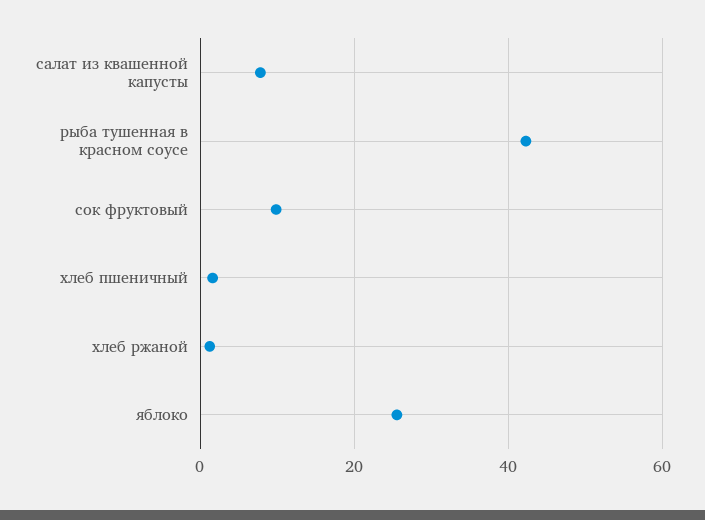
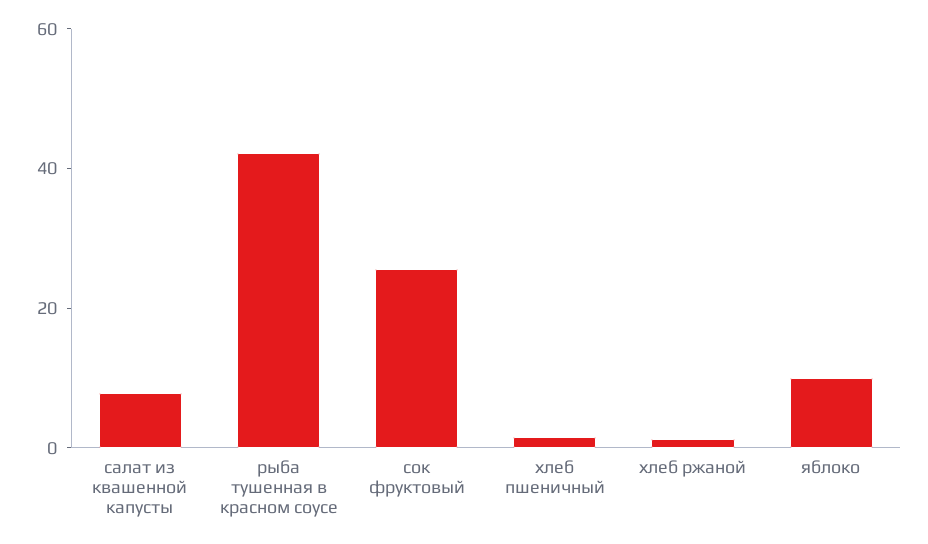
сок фруктовый: 10 -> 25
яблоко: 26 -> 10

